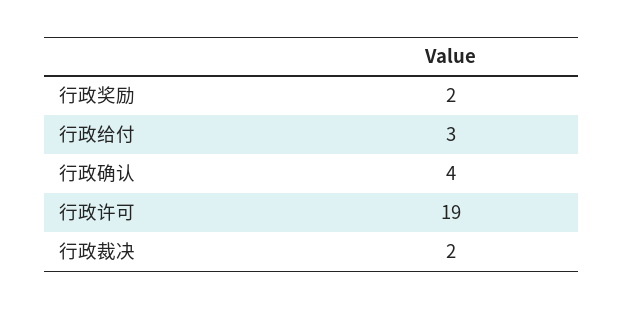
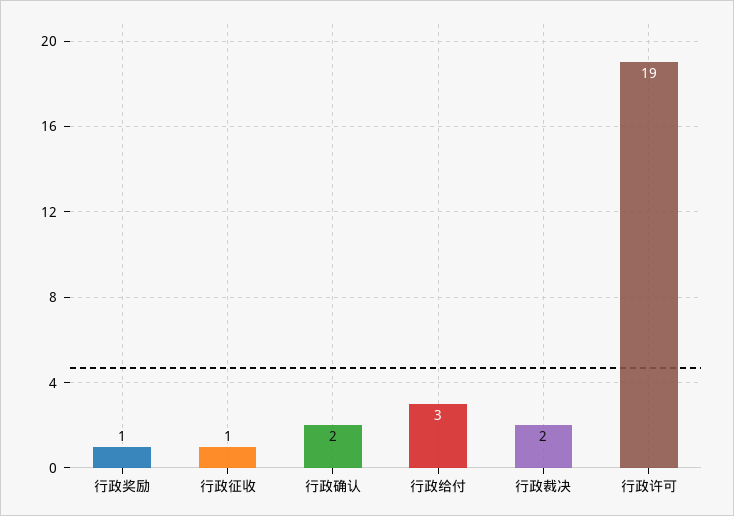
行政奖励: 2 -> 1
行政确认: 4 -> 2
行政征收: none -> 1

